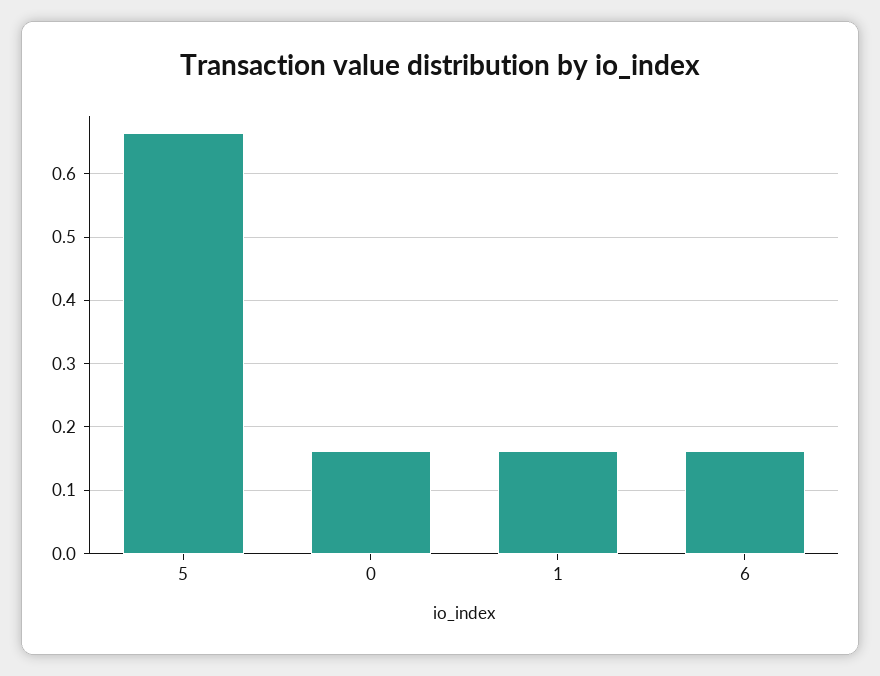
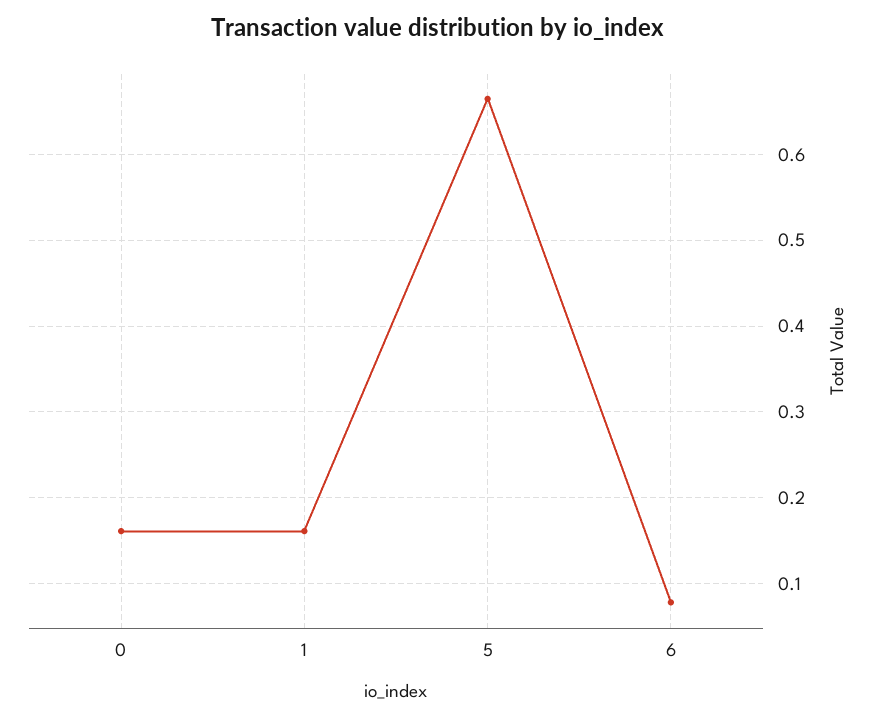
6: 0.16 -> 0.08

